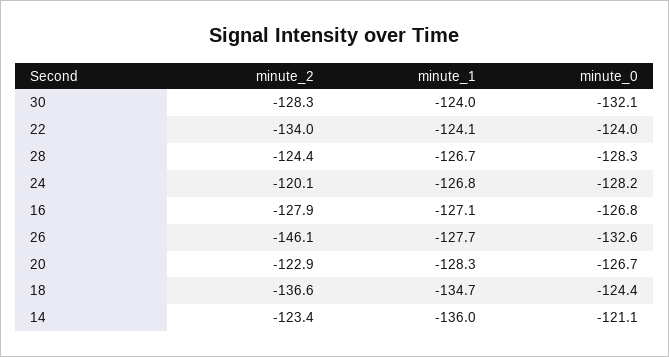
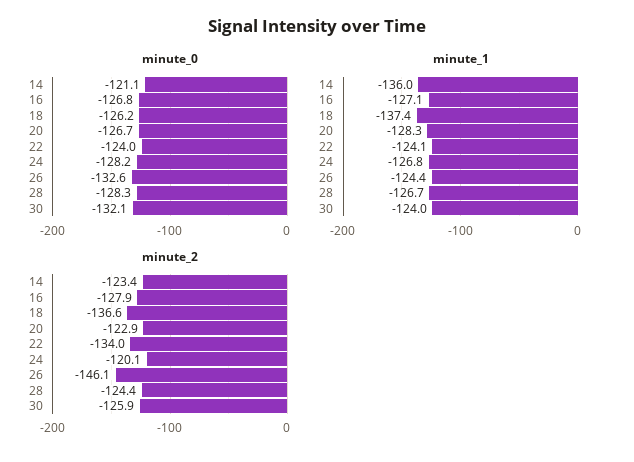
minute_2, 30: -128.3 -> -125.9
minute_1, 26: -127.7 -> -124.4
minute_1, 18: -134.7 -> -137.4
minute_0, 18: -124.4 -> -126.2

